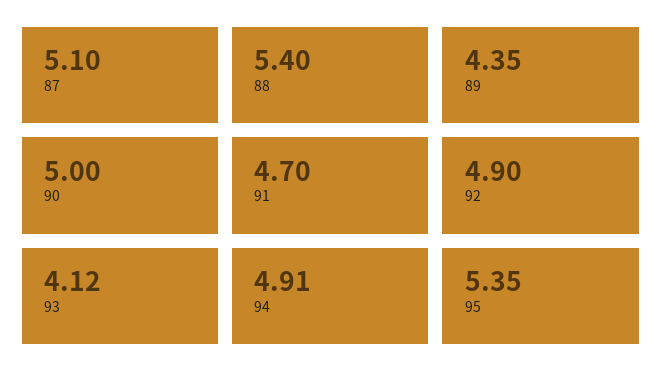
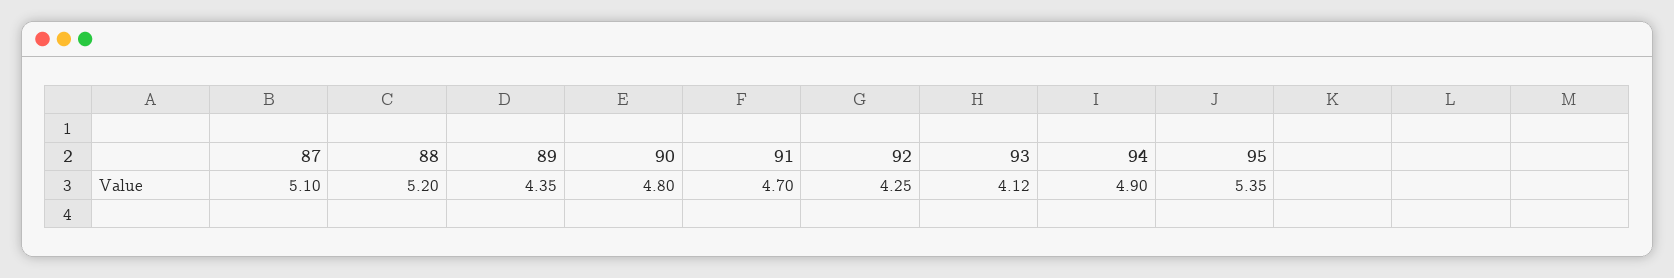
88: 5.4 -> 5.2
90: 5 -> 4.8
92: 4.9 -> 4.25
94: 4.91 -> 4.9

